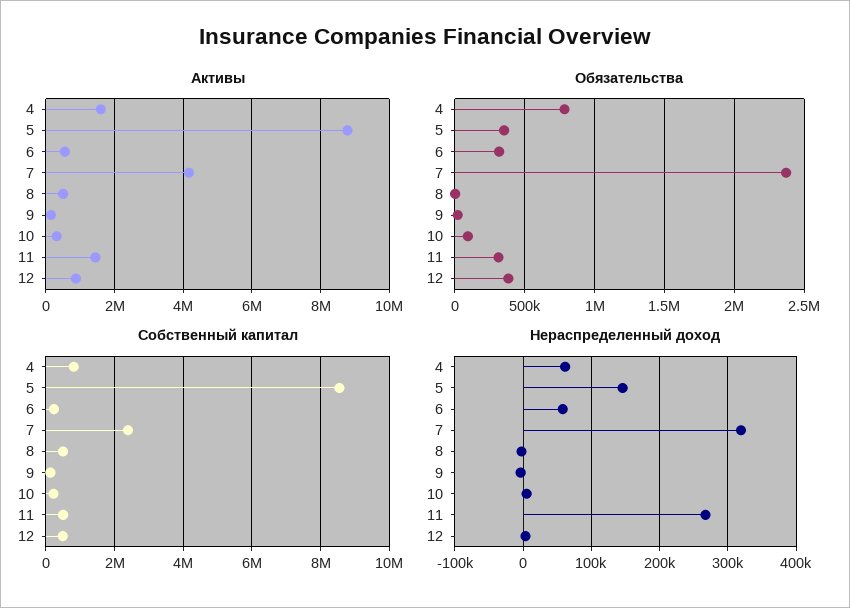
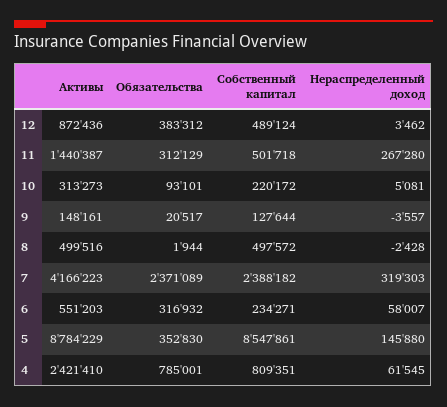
Активы, 4: 1600000 -> 2421410

